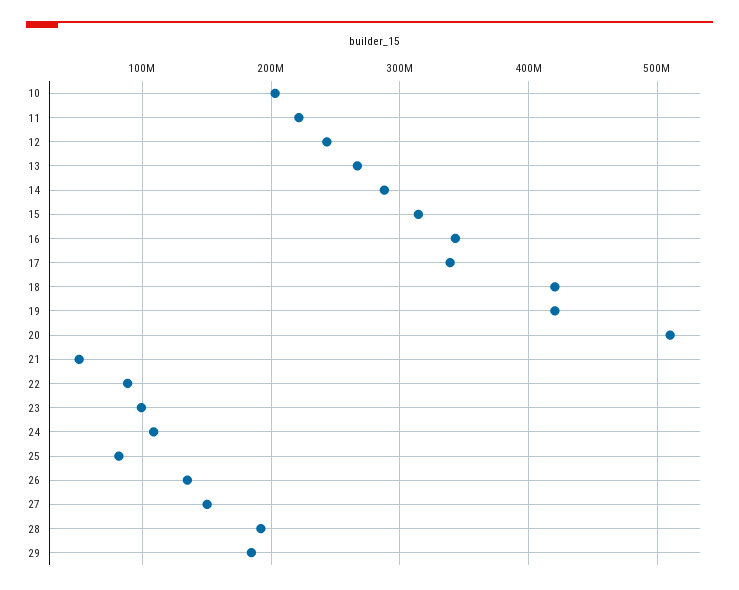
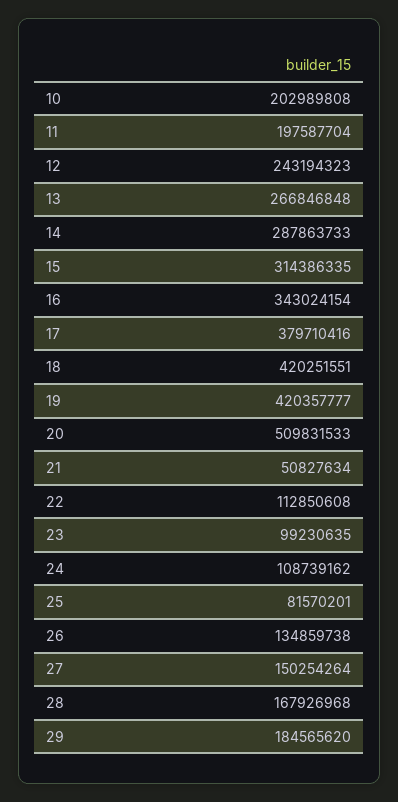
11: 220000000 -> 197587704
17: 340000000 -> 379710416
22: 90000000 -> 112850608
28: 190000000 -> 167926968

